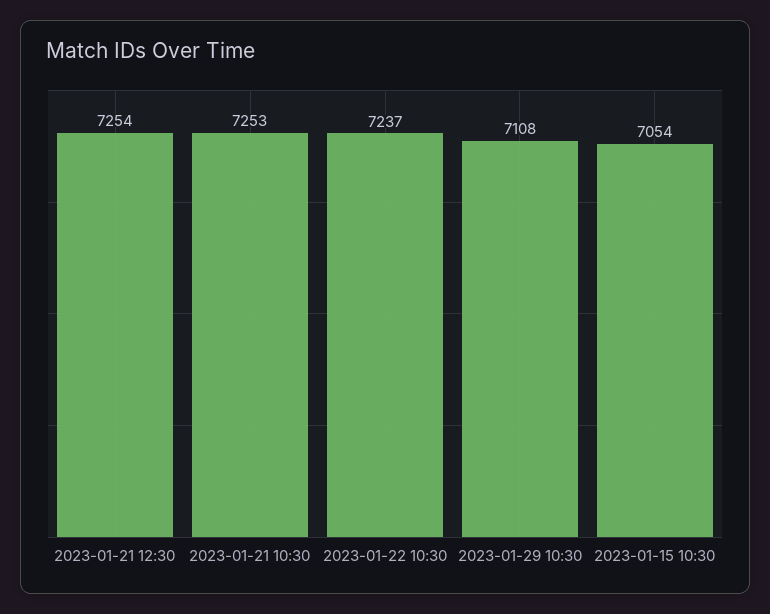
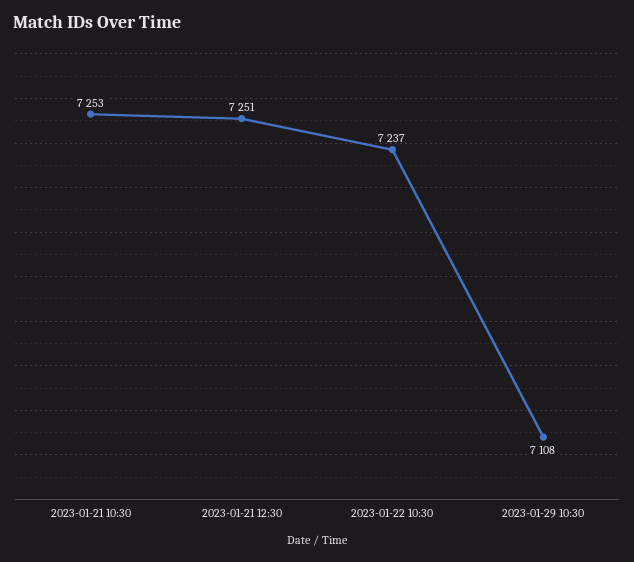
2023-01-21 12:30: 7254 -> 7251
2023-01-15 10:30: 7054 -> none

